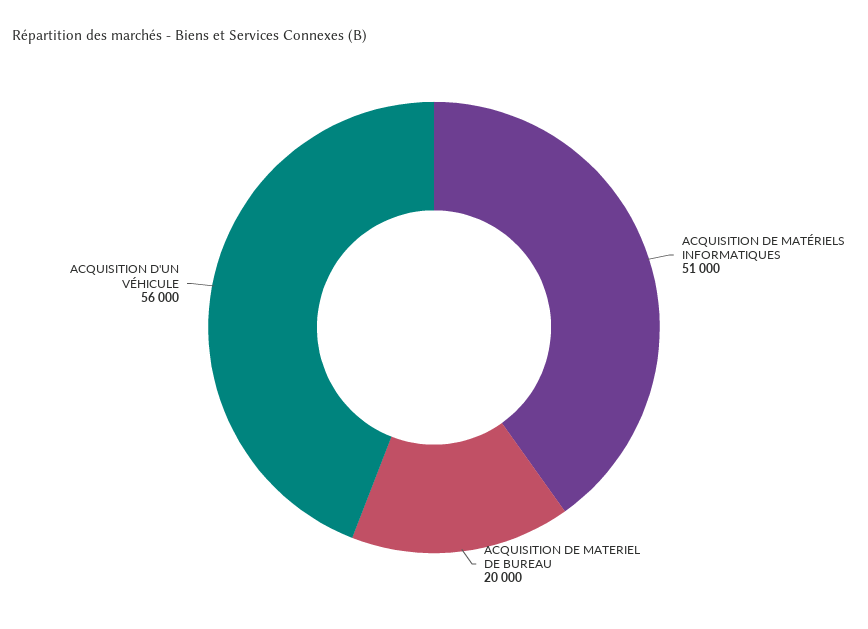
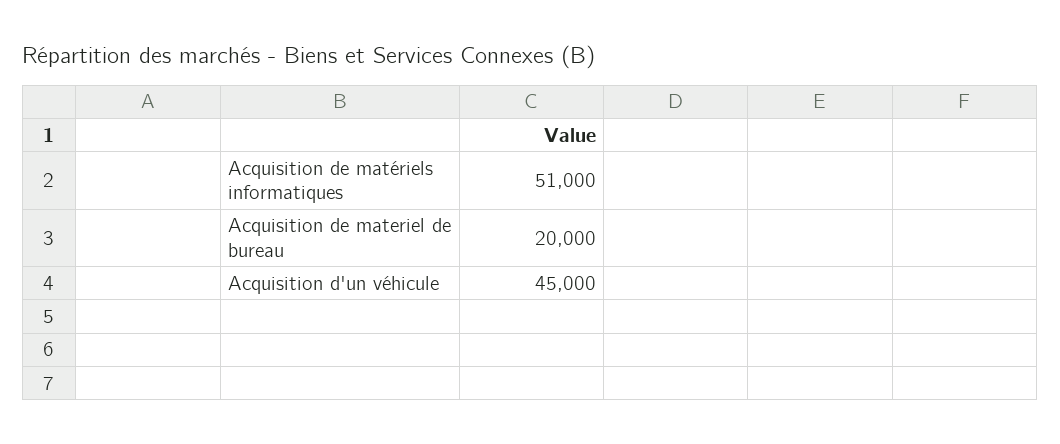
ACQUISITION D'UN VÉHICULE: 56000 -> 45000

